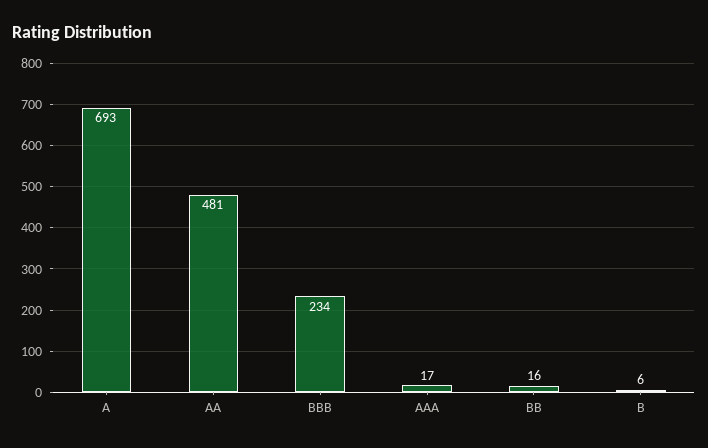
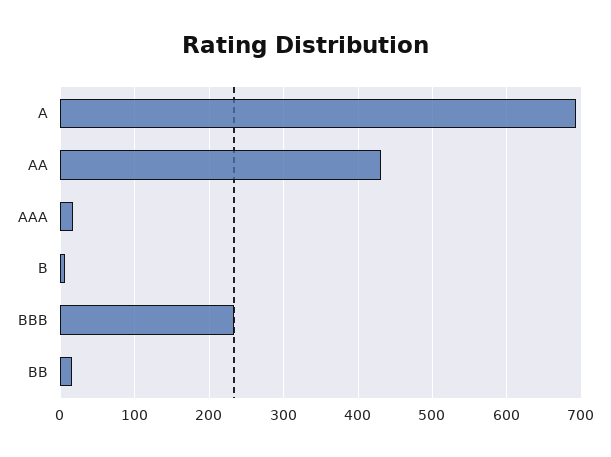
AA: 481 -> 430

